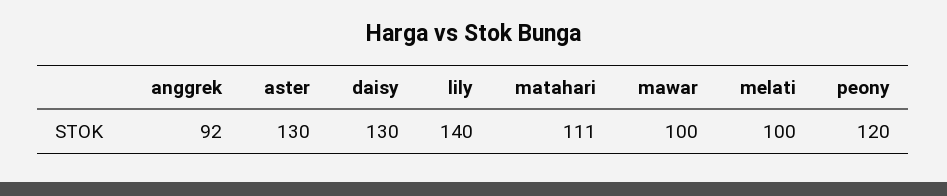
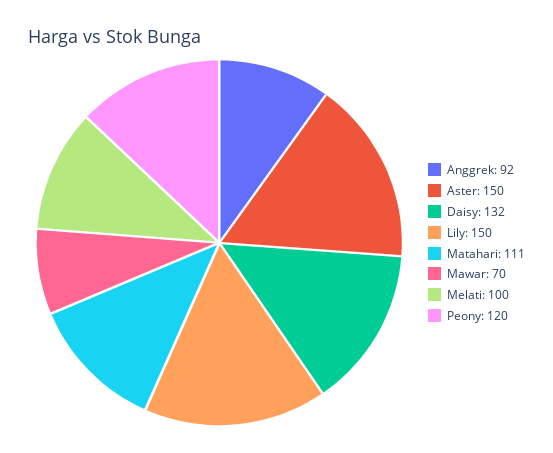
aster: 130 -> 150
daisy: 130 -> 132
lily: 140 -> 150
mawar: 100 -> 70

